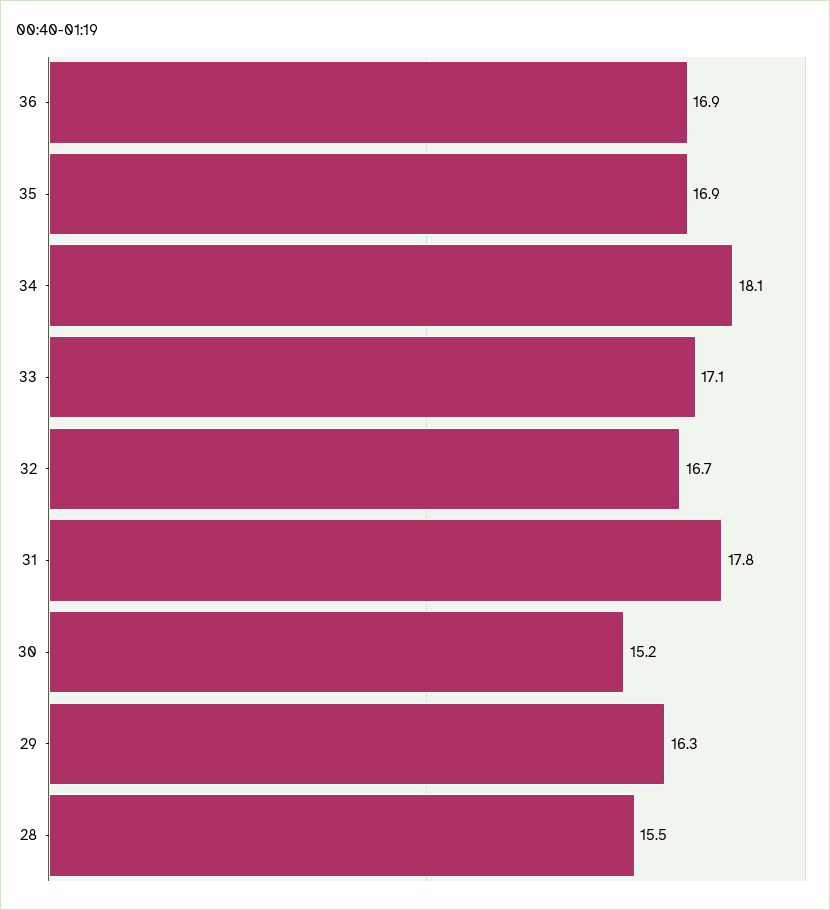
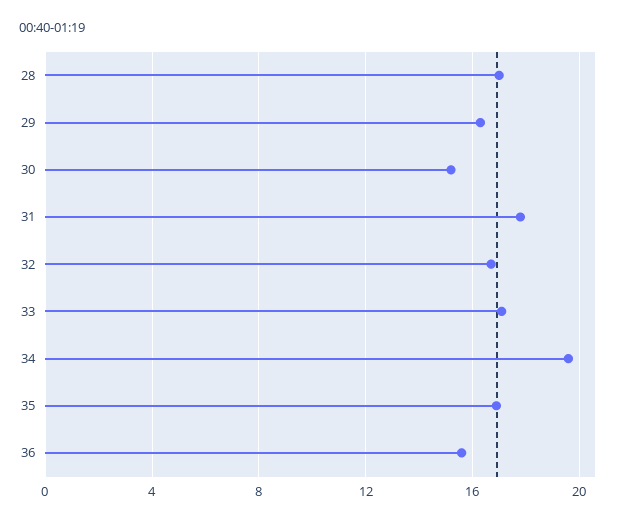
36: 16.9 -> 15.5
34: 18.1 -> 19.5
28: 15.5 -> 17

